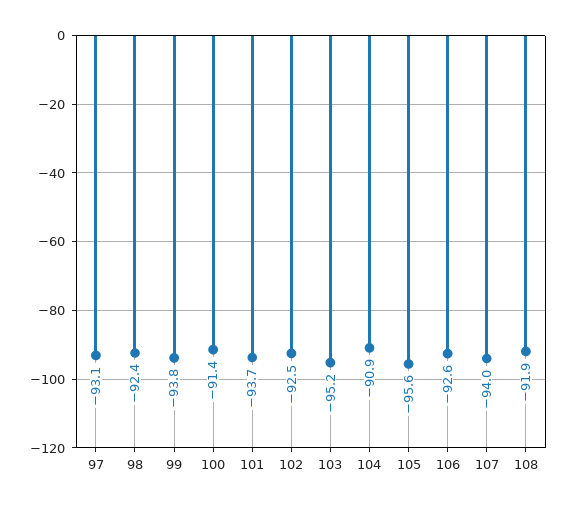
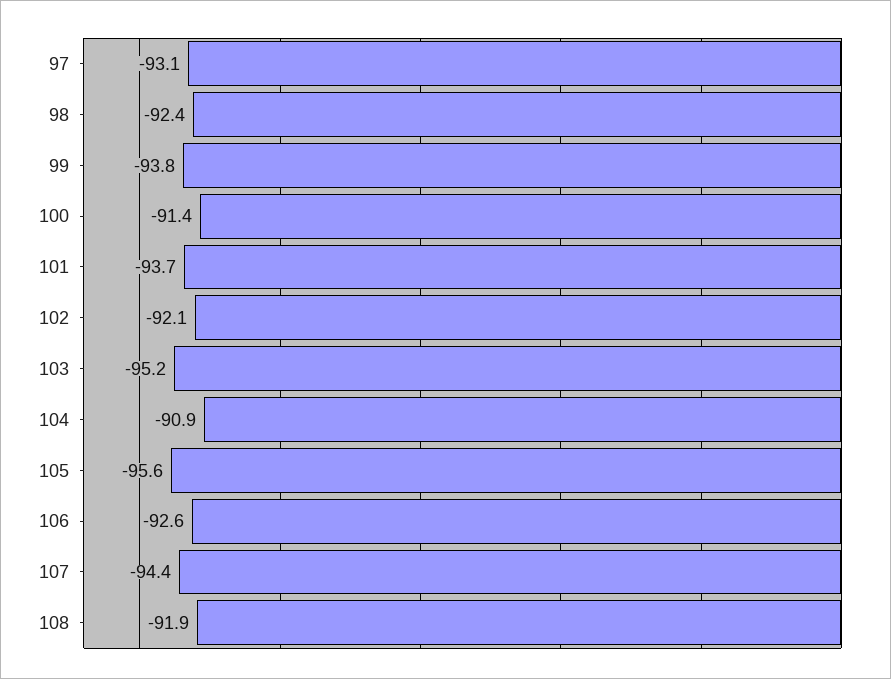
102: -92.5 -> -92.1
107: -94 -> -94.4

